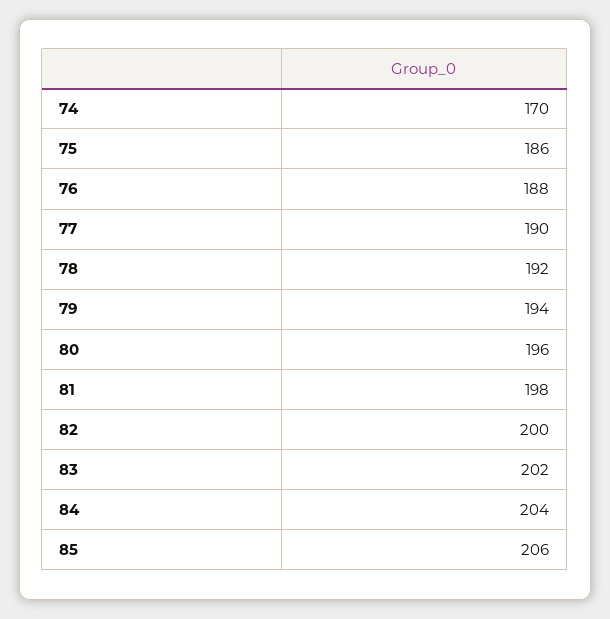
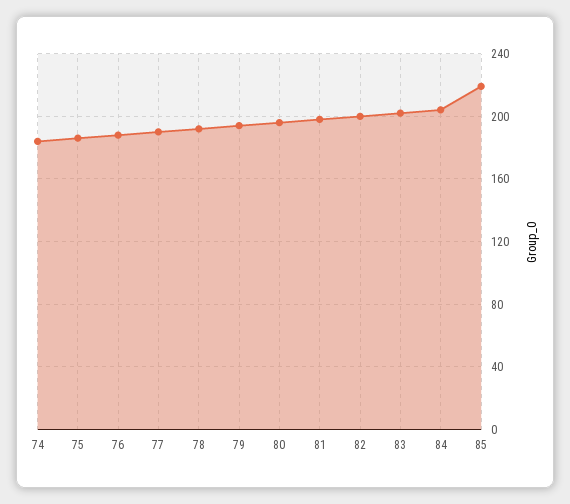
74: 170 -> 185
85: 206 -> 220

